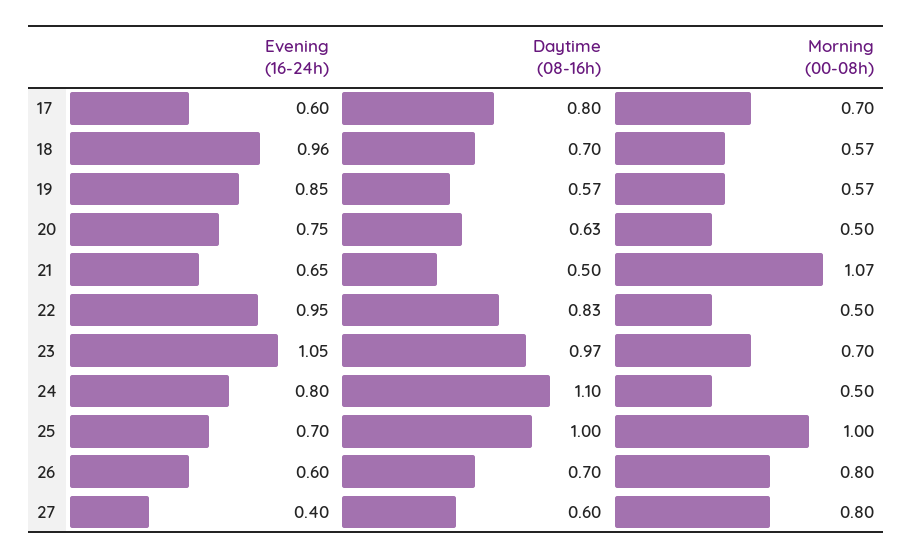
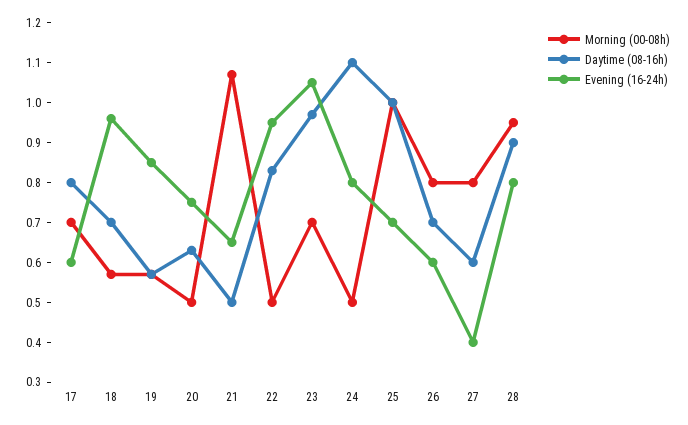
Morning (00-08h), 28: none -> 0.95
Daytime (08-16h), 28: none -> 0.9
Evening (16-24h), 28: none -> 0.8

